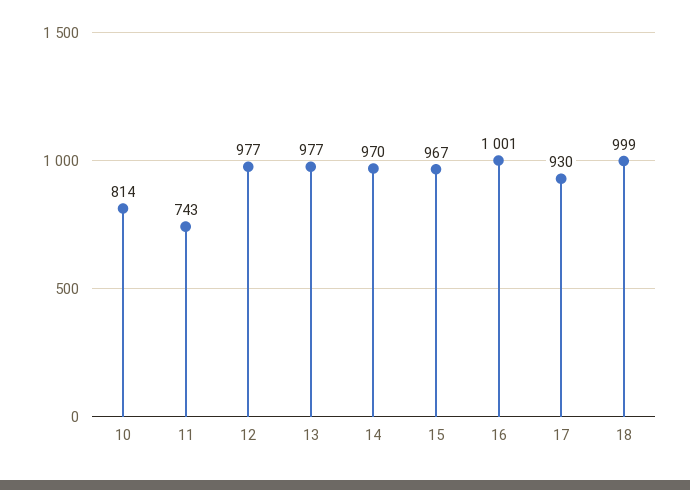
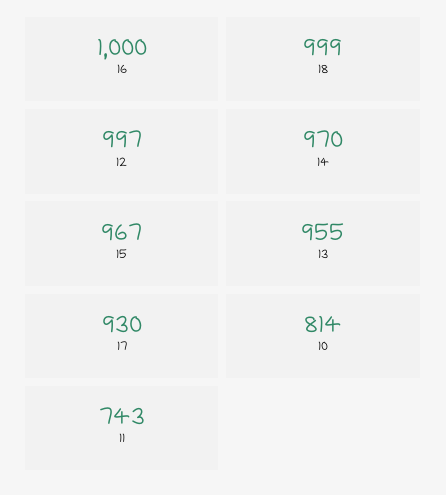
12: 977 -> 997
13: 977 -> 955
16: 1001 -> 1000

